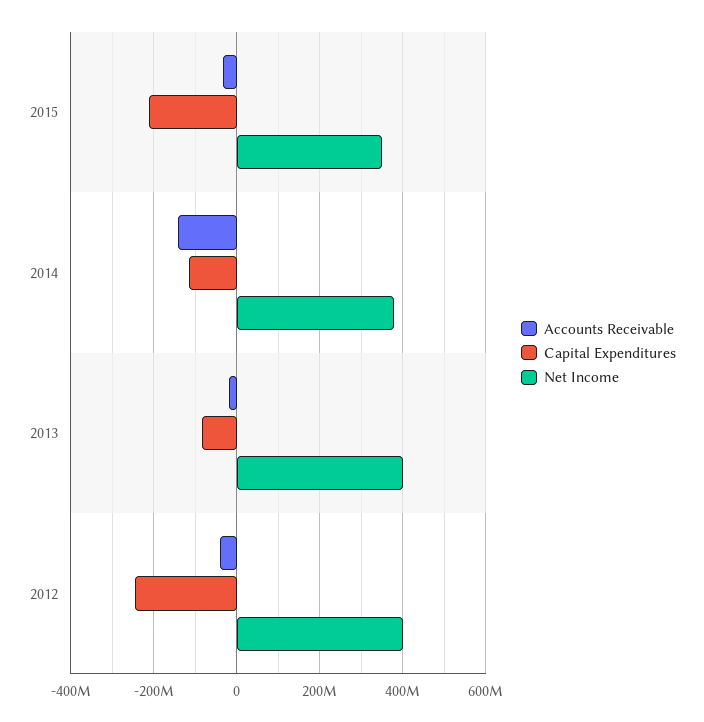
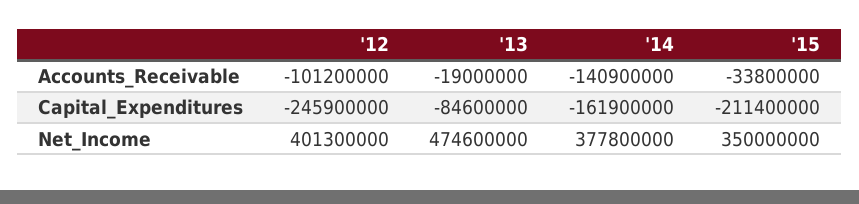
Capital Expenditures, 2014: -120000000 -> -161900000
Net Income, 2013: 400000000 -> 474600000
Accounts Receivable, 2012: -40000000 -> -101200000

